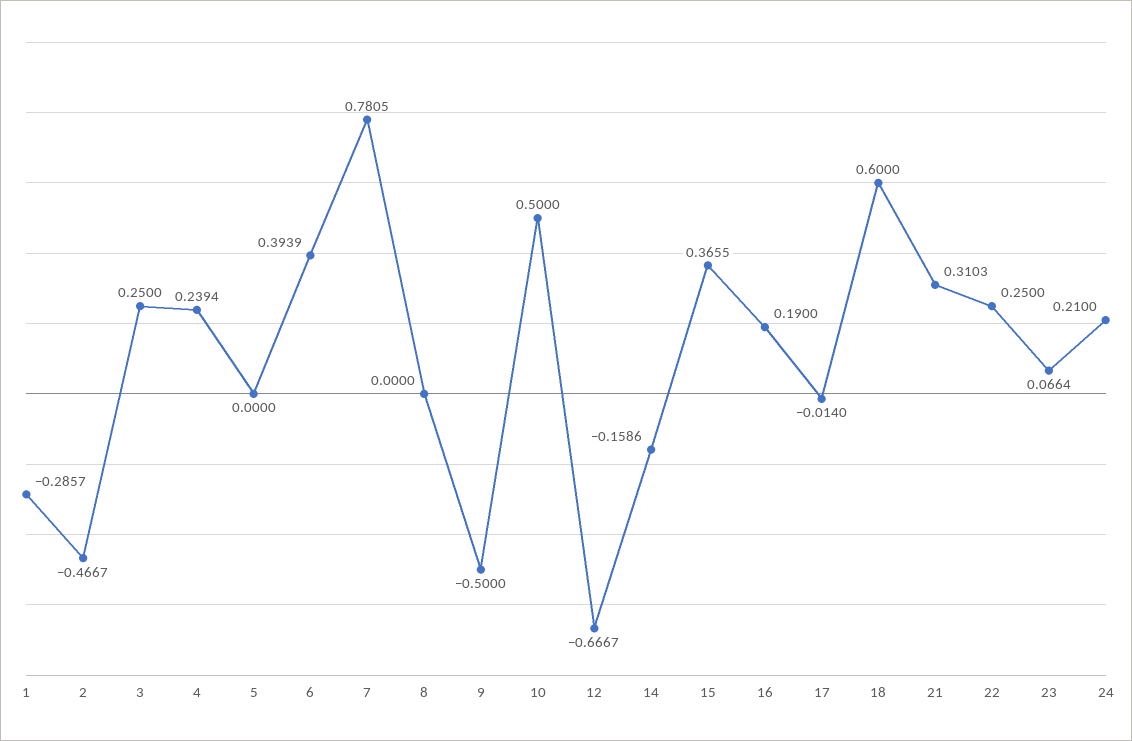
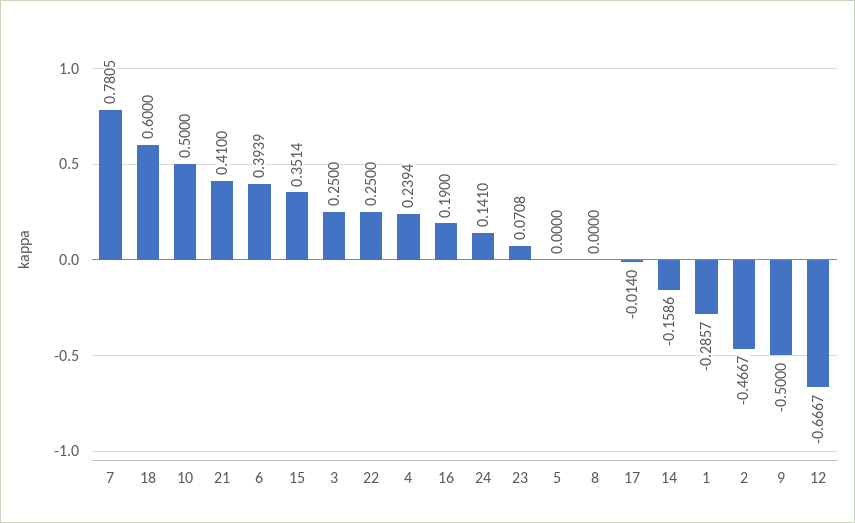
15: 0.3655 -> 0.3514
21: 0.3103 -> 0.41
23: 0.0664 -> 0.0708
24: 0.21 -> 0.141

